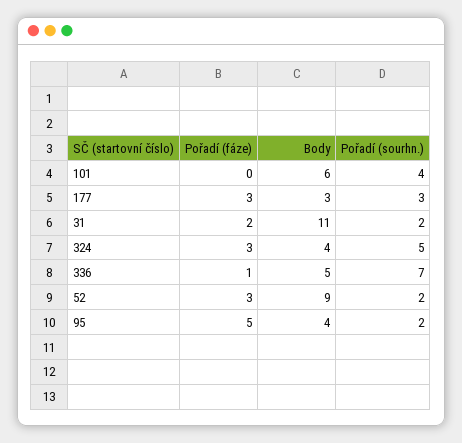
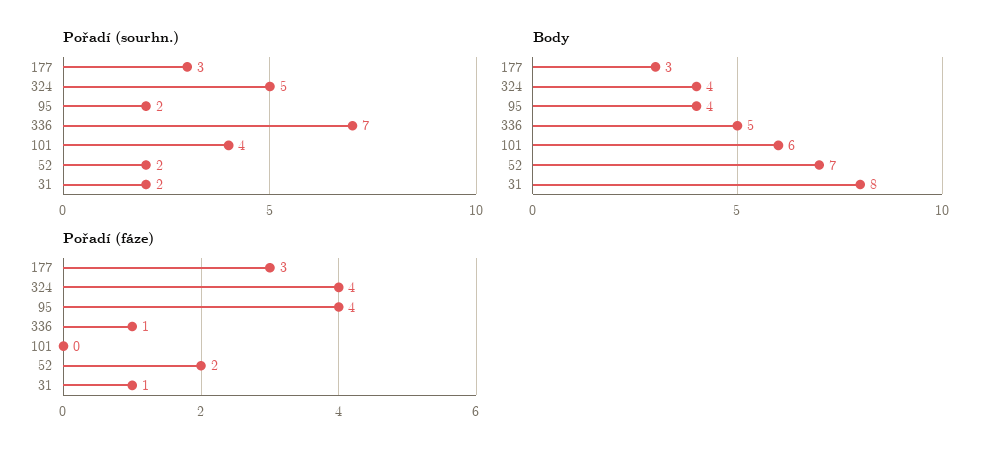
Pořadí (fáze), 31: 2 -> 1
Body, 31: 11 -> 8
Pořadí (fáze), 324: 3 -> 4
Pořadí (fáze), 52: 3 -> 2
Body, 52: 9 -> 7
Pořadí (fáze), 95: 5 -> 4

